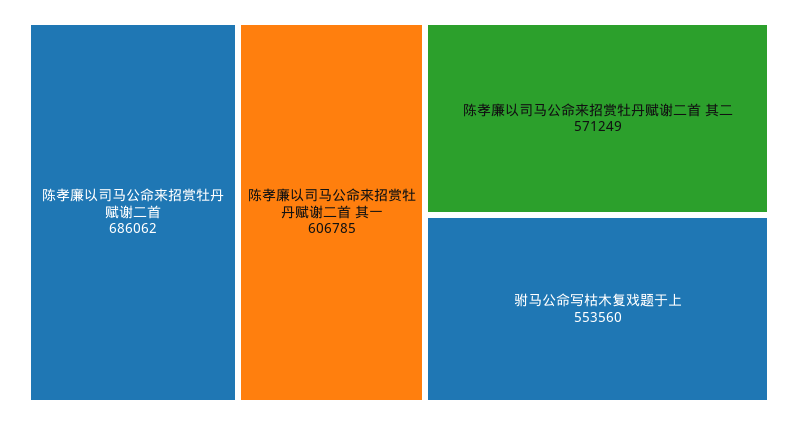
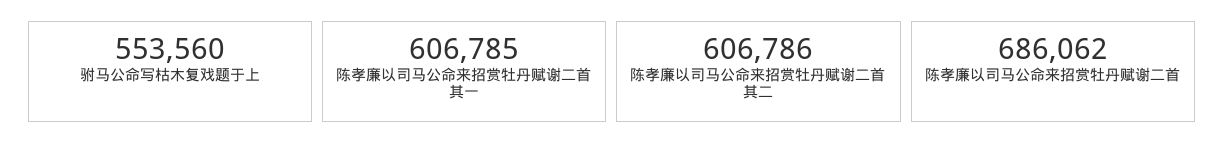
陈孝廉以司马公命来招赏牡丹赋谢二首 其二: 571249 -> 606786

